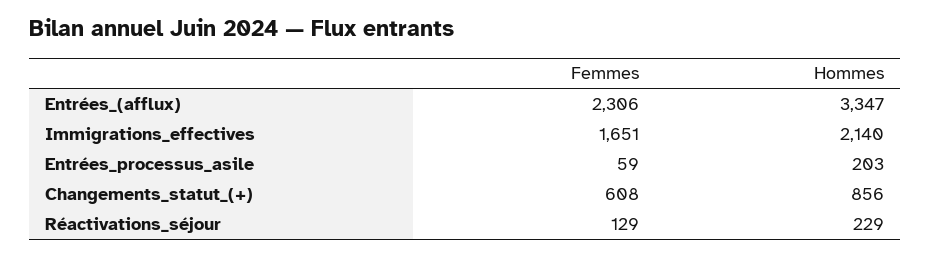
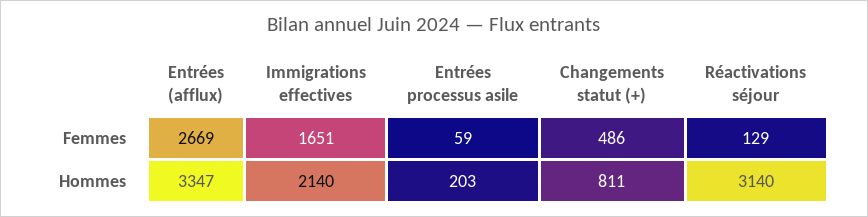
Femmes, Entrées_(afflux): 2306 -> 2669
Femmes, Changements_statut_(+): 608 -> 486
Hommes, Changements_statut_(+): 856 -> 811
Hommes, Réactivations_séjour: 229 -> 3140

